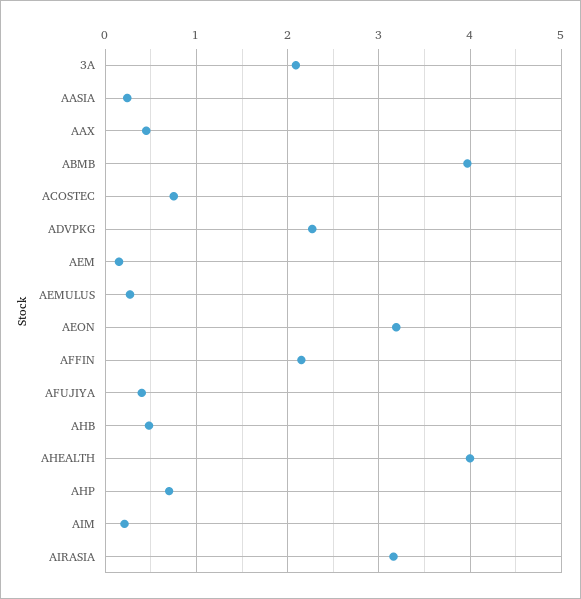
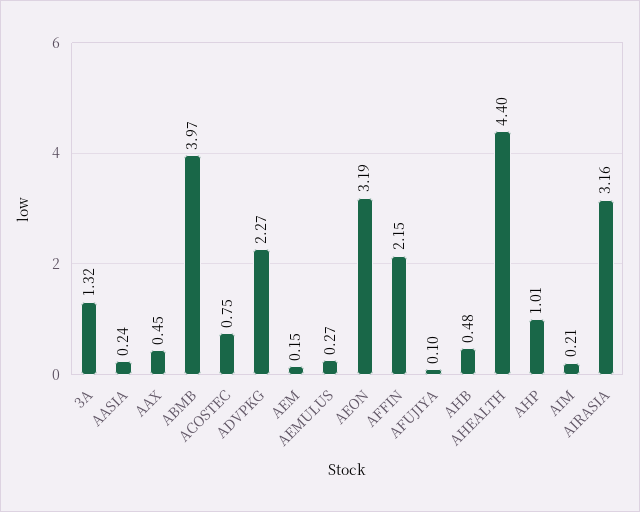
3A: 2.1 -> 1.32
AFUJIYA: 0.4 -> 0.1
AHEALTH: 4 -> 4.4
AHP: 0.7 -> 1.01

